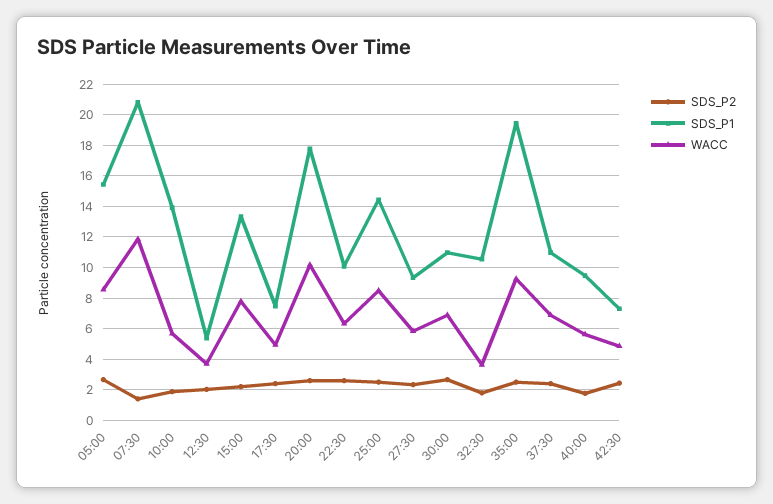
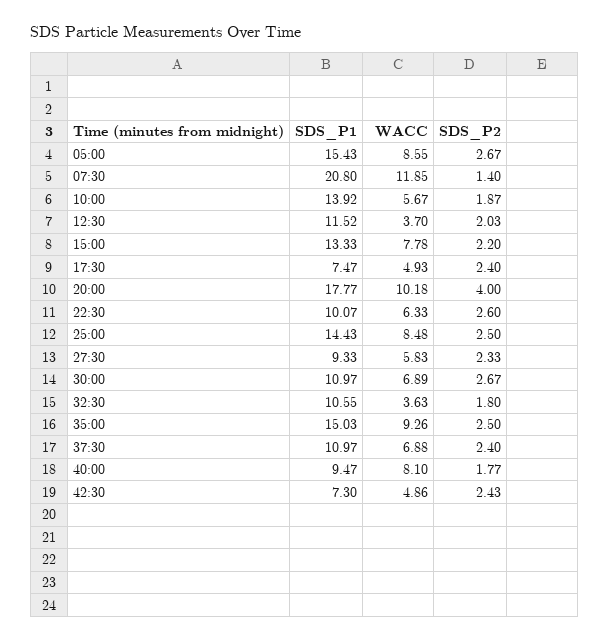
SDS_P1, 12:30: 5.5 -> 11.52
SDS_P2, 20:00: 2.5 -> 4
SDS_P1, 35:00: 19.5 -> 15.03
WACC, 40:00: 5.5 -> 8.1

